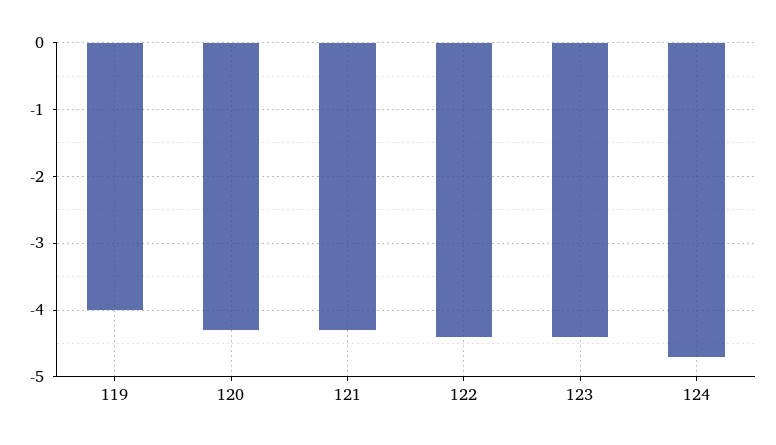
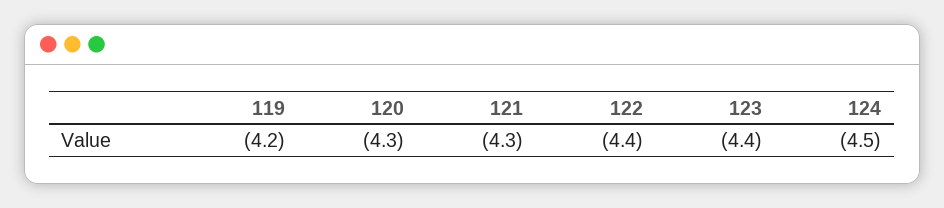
119: -4 -> -4.2
124: -4.7 -> -4.5

